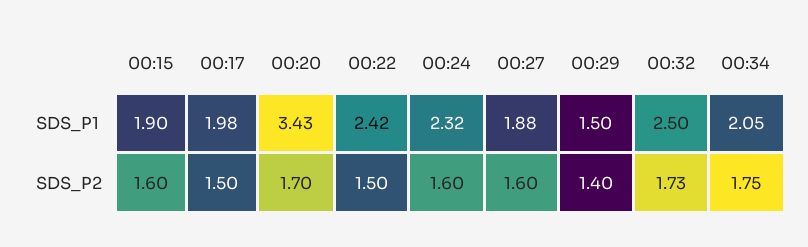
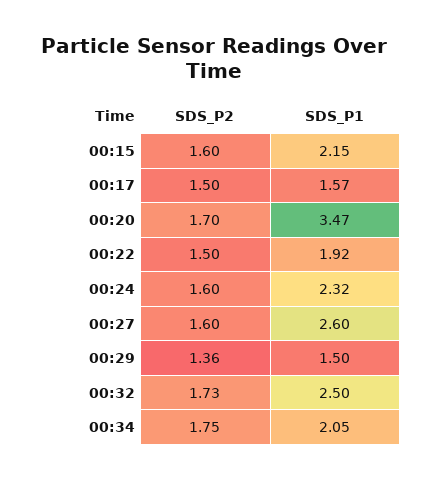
00:15, SDS_P1: 1.9 -> 2.15
00:17, SDS_P1: 1.98 -> 1.57
00:20, SDS_P1: 3.43 -> 3.47
00:22, SDS_P1: 2.42 -> 1.92
00:27, SDS_P1: 1.88 -> 2.6
00:29, SDS_P2: 1.4 -> 1.36

